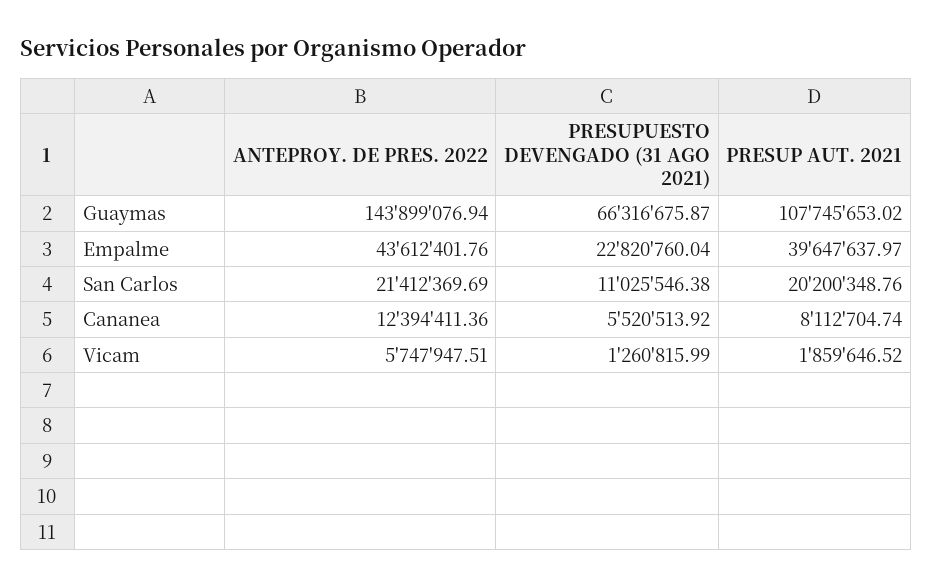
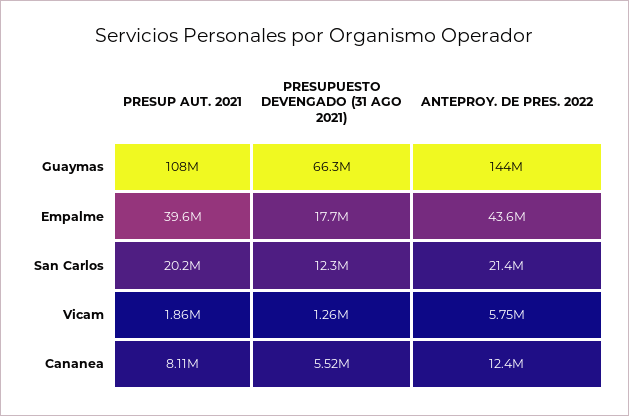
PRESUPUESTO DEVENGADO (31 AGO 2021), Empalme: 22820760.04 -> 17700000
PRESUPUESTO DEVENGADO (31 AGO 2021), San Carlos: 11025546.38 -> 12300000

